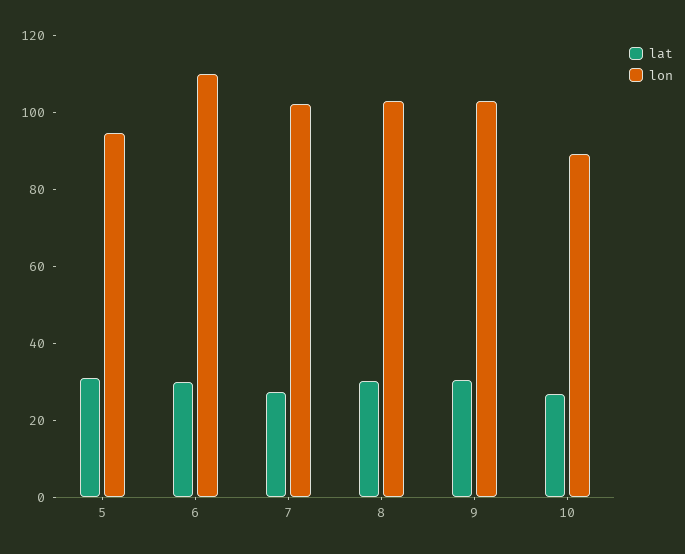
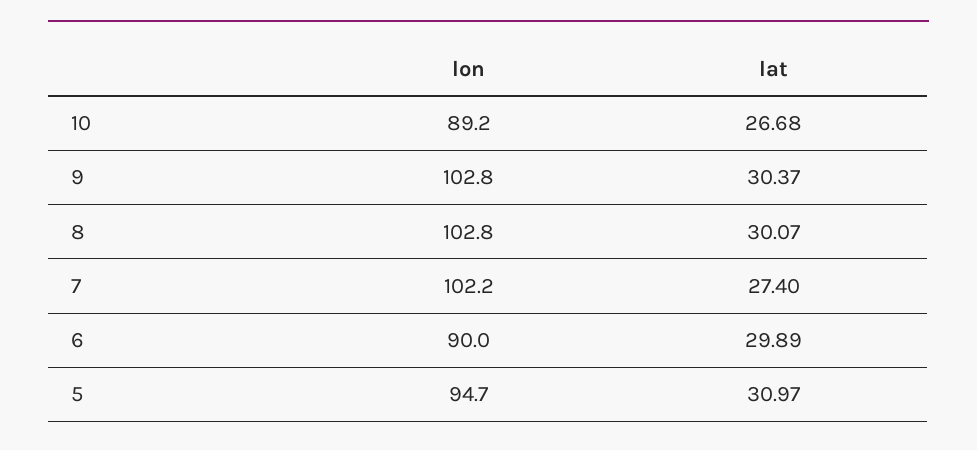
lon, 6: 110 -> 90

